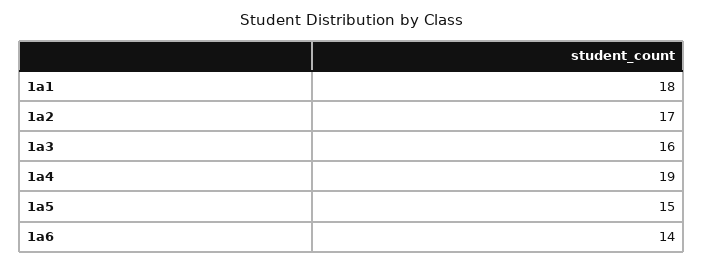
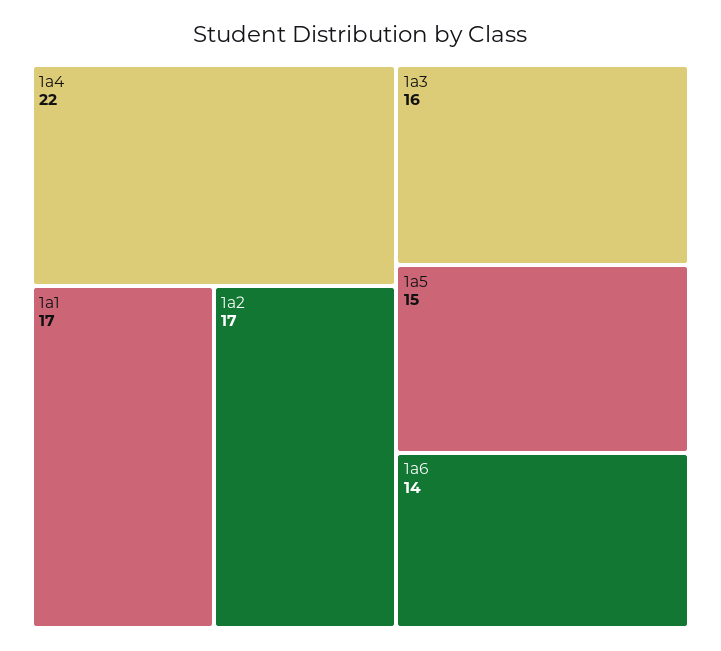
1a1: 18 -> 17
1a4: 19 -> 22

